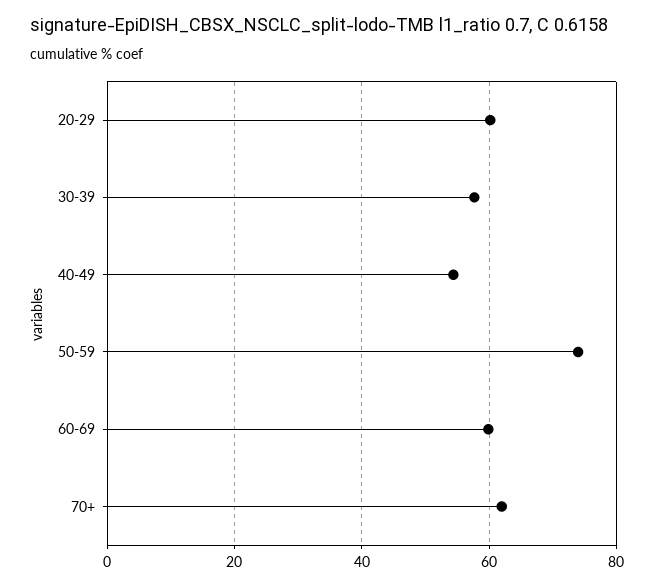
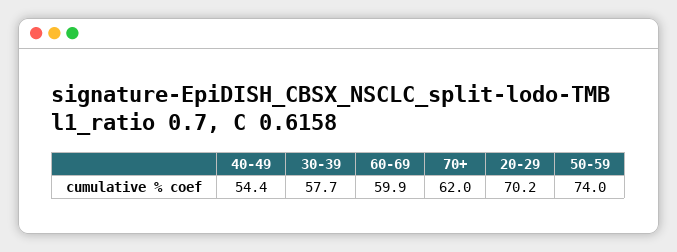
20-29: 60 -> 70.2

